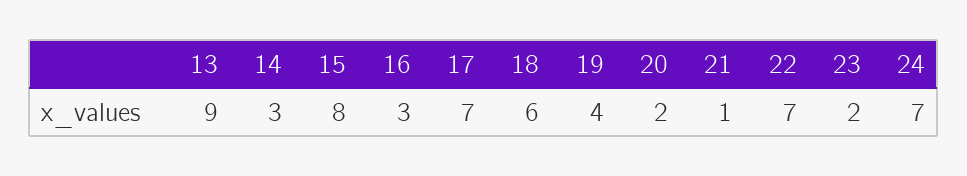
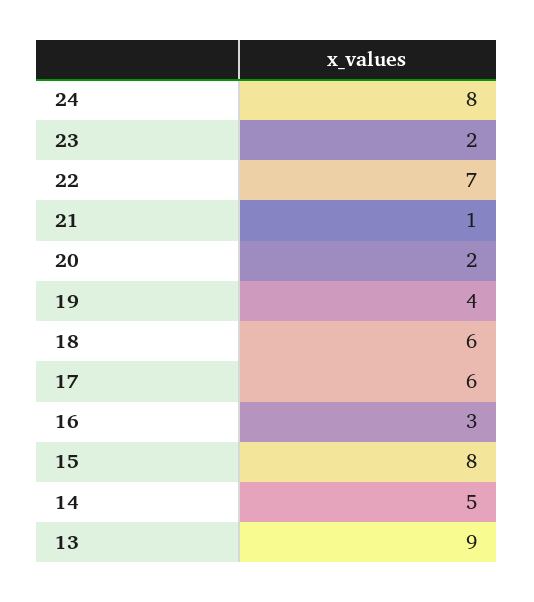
14: 3 -> 5
17: 7 -> 6
24: 7 -> 8

